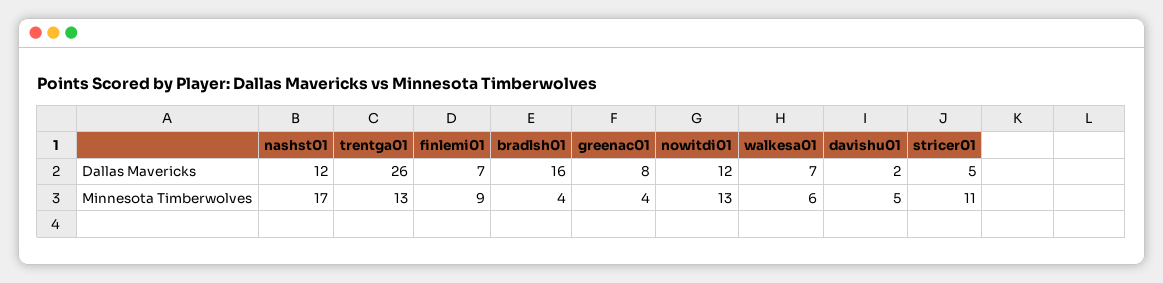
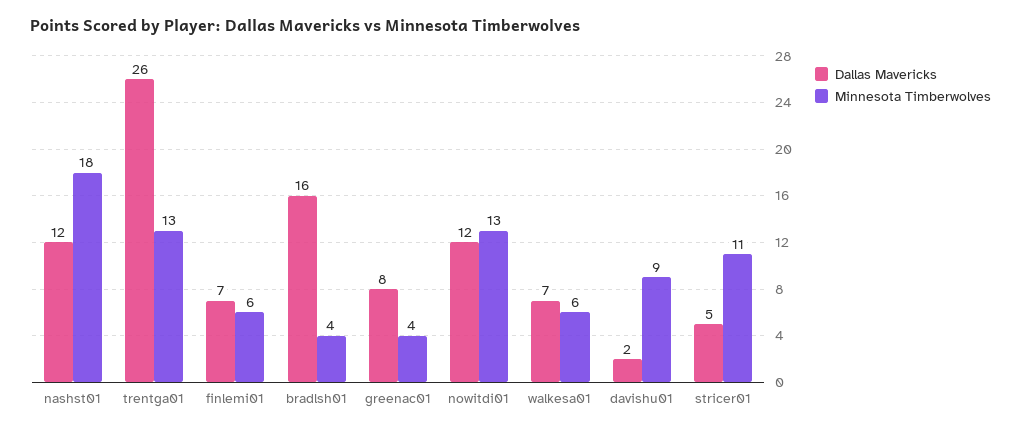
Minnesota Timberwolves, nashst01: 17 -> 18
Minnesota Timberwolves, finlemi01: 9 -> 6
Minnesota Timberwolves, davishu01: 5 -> 9

